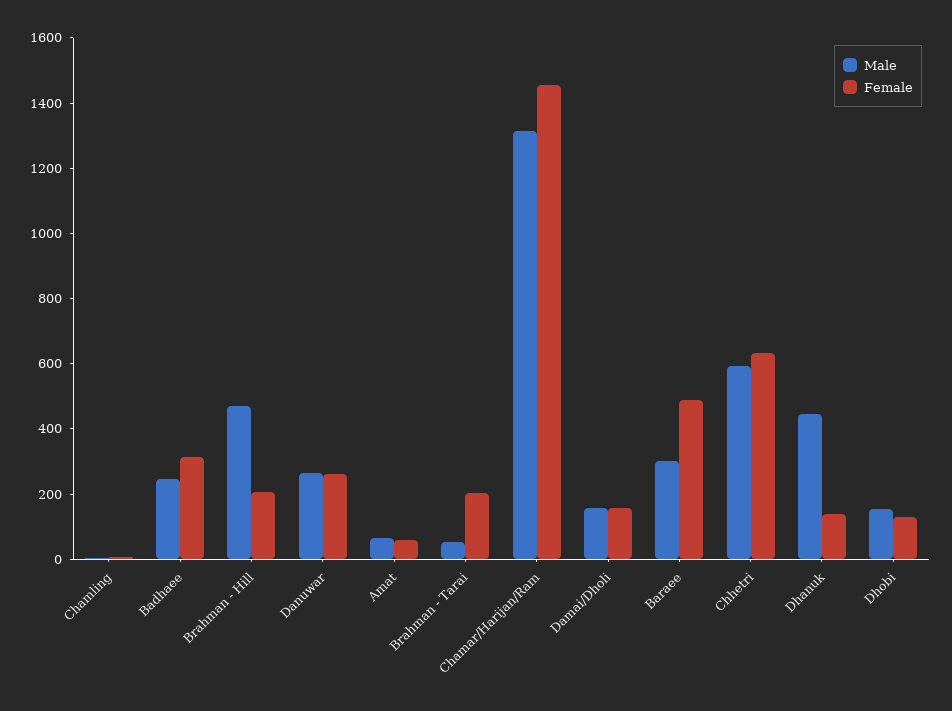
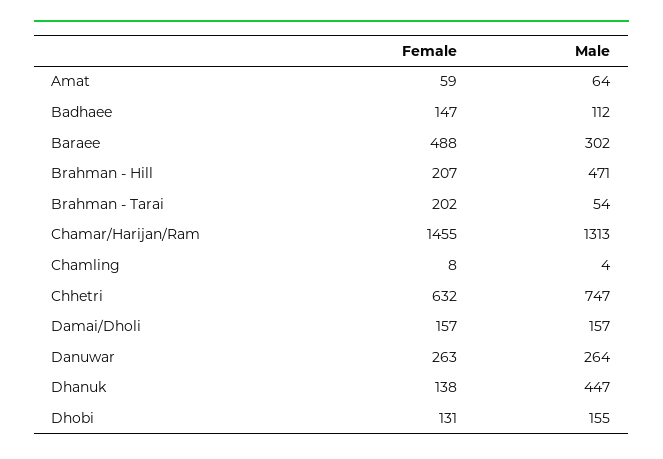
Male, Badhaee: 250 -> 112
Female, Badhaee: 300 -> 147
Male, Chhetri: 600 -> 747

